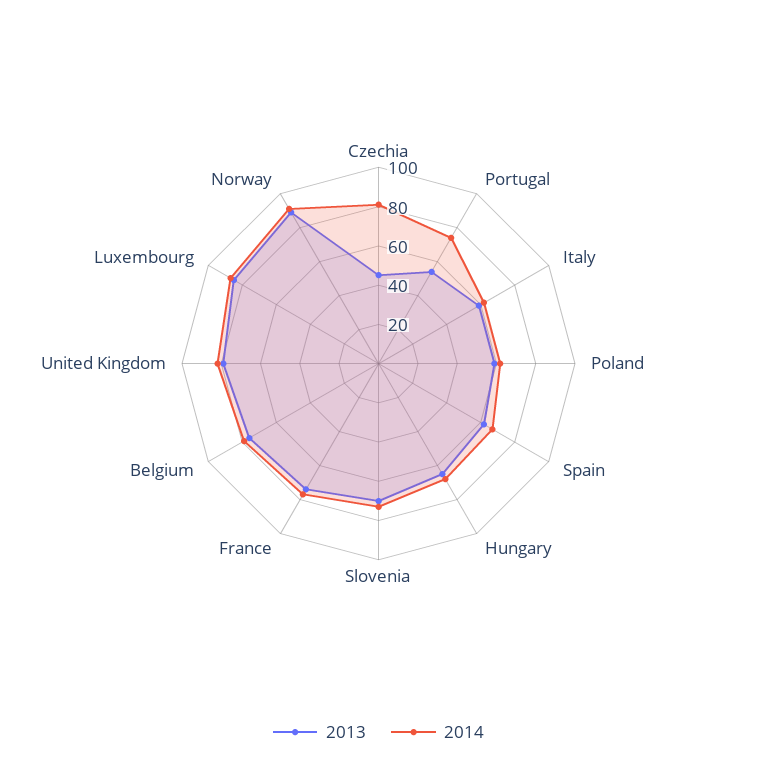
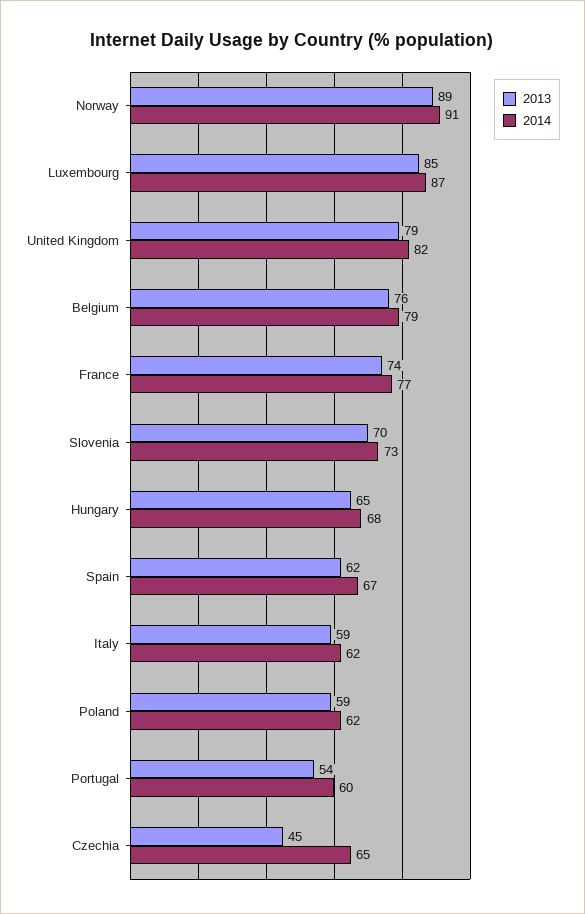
2014, Czechia: 80 -> 65
2014, Portugal: 75 -> 60

